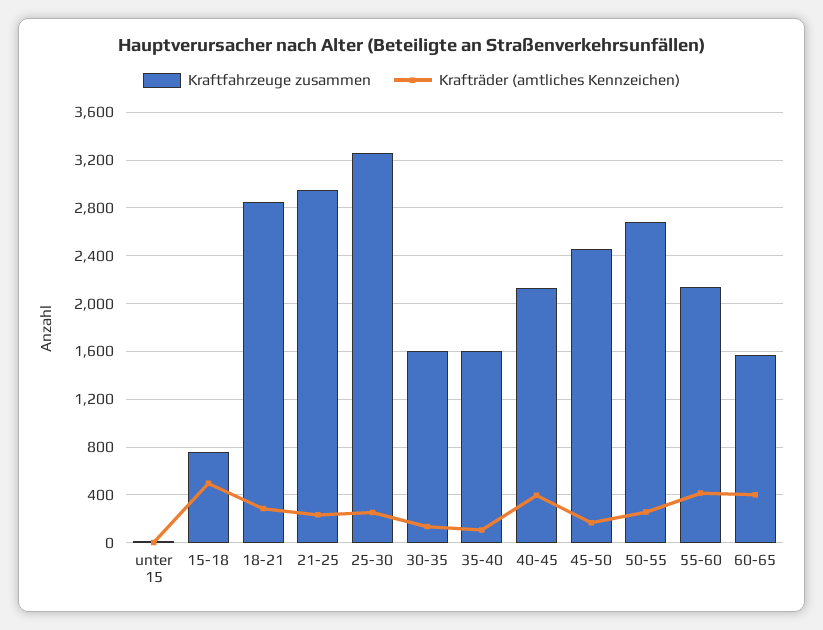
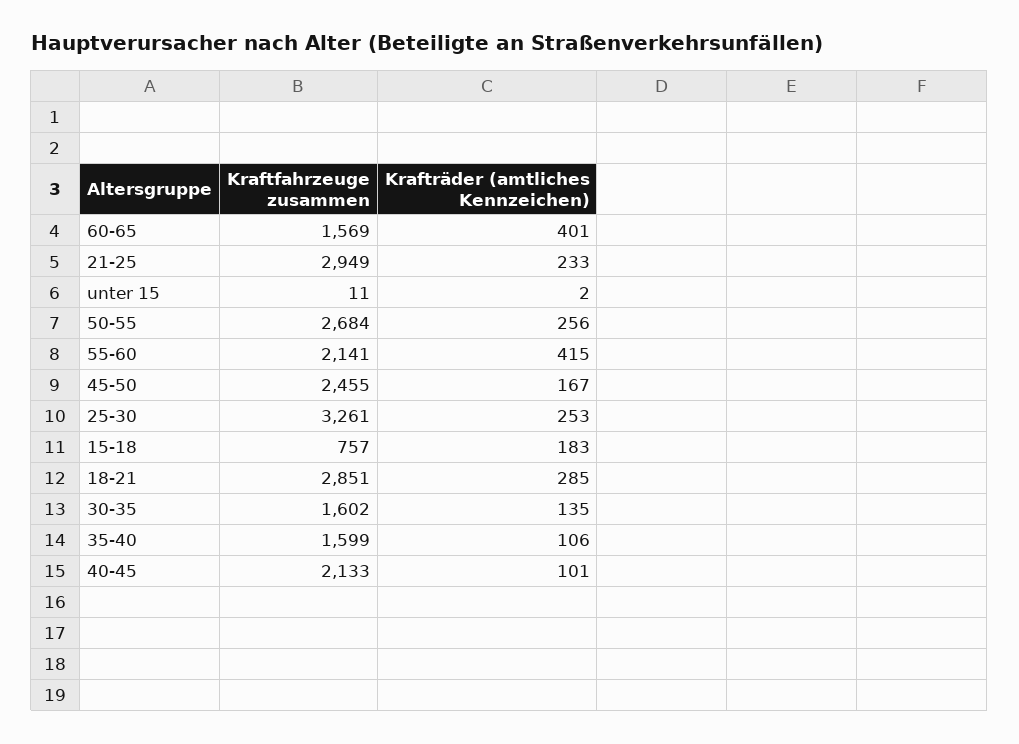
Krafträder (amtliches Kennzeichen), 15-18: 500 -> 183
Krafträder (amtliches Kennzeichen), 40-45: 400 -> 101

